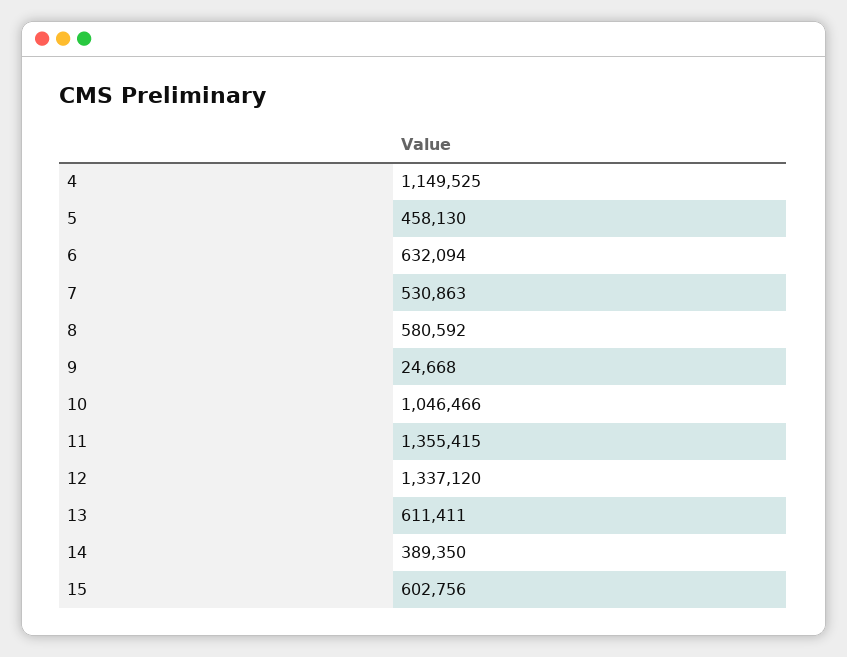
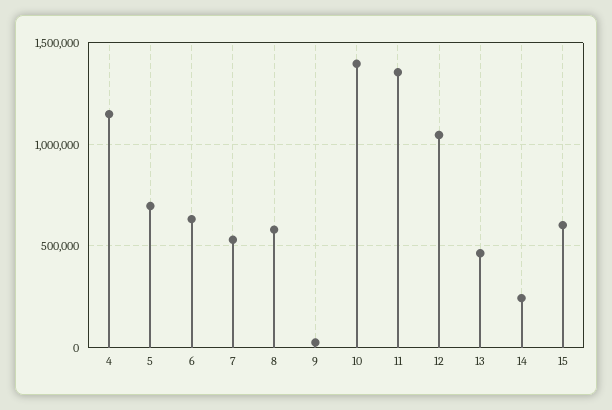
5: 458130 -> 700000
10: 1046466 -> 1400000
12: 1337120 -> 1050000
13: 611411 -> 450000
14: 389350 -> 250000

